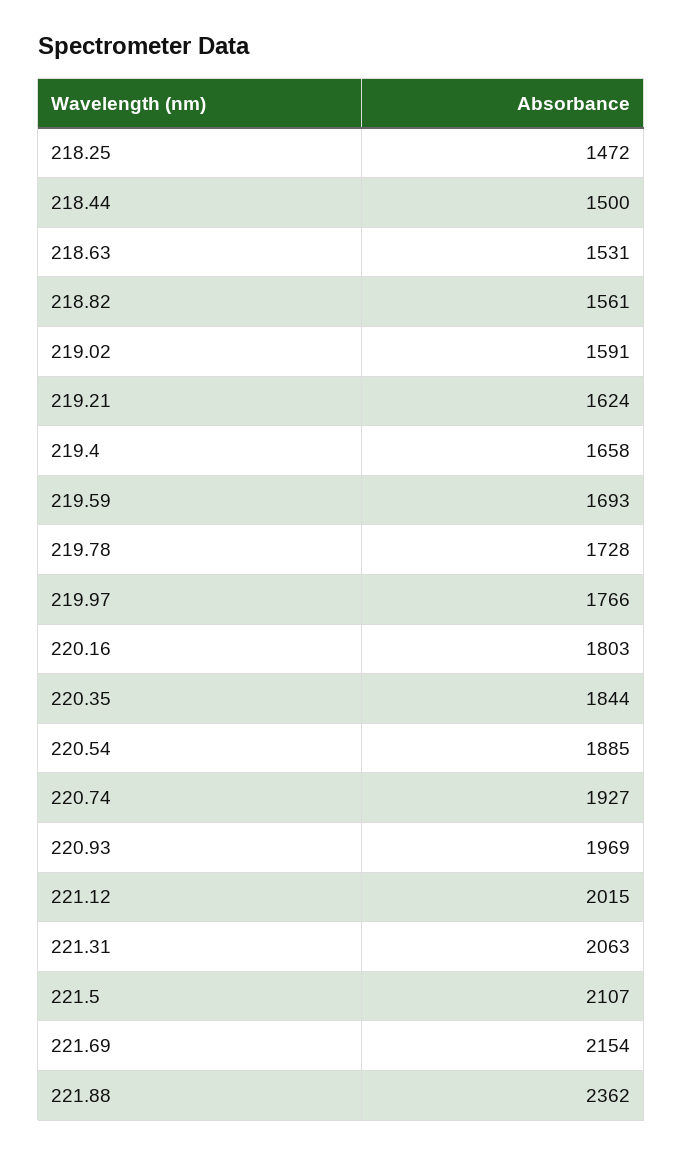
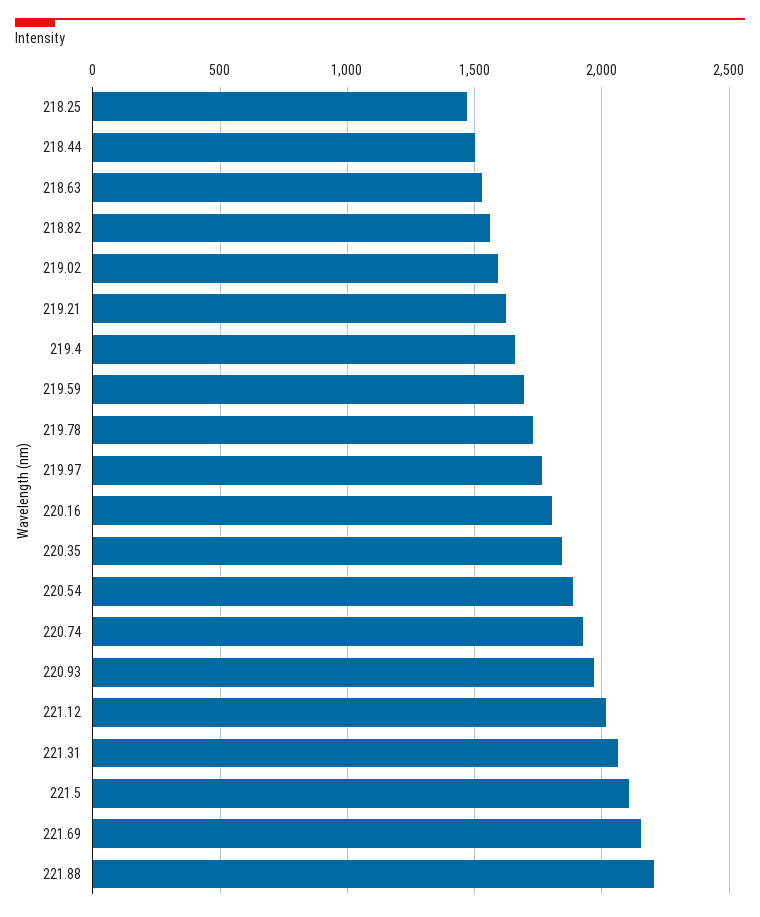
221.88: 2362 -> 2200

